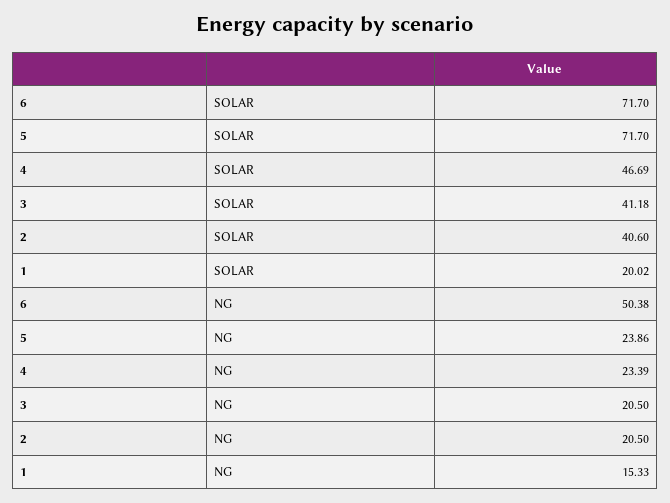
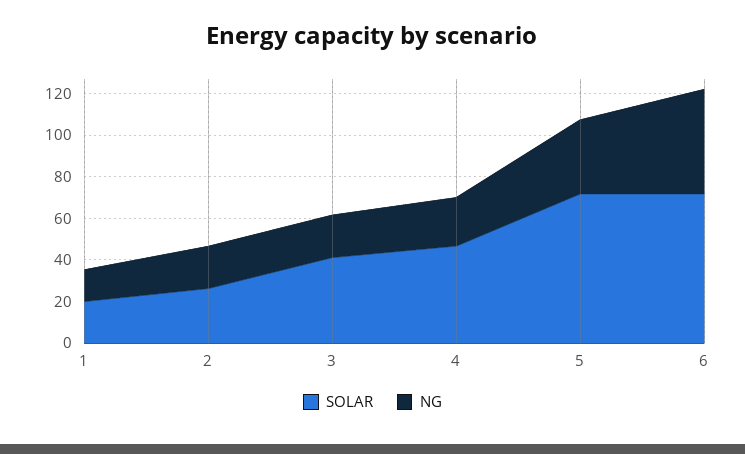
SOLAR, 2: 40.6 -> 25
NG, 5: 23.86 -> 35

